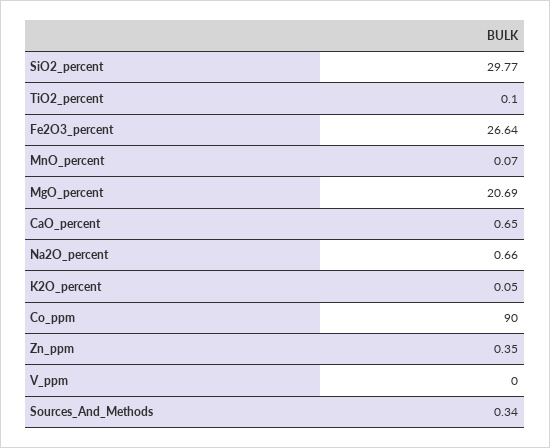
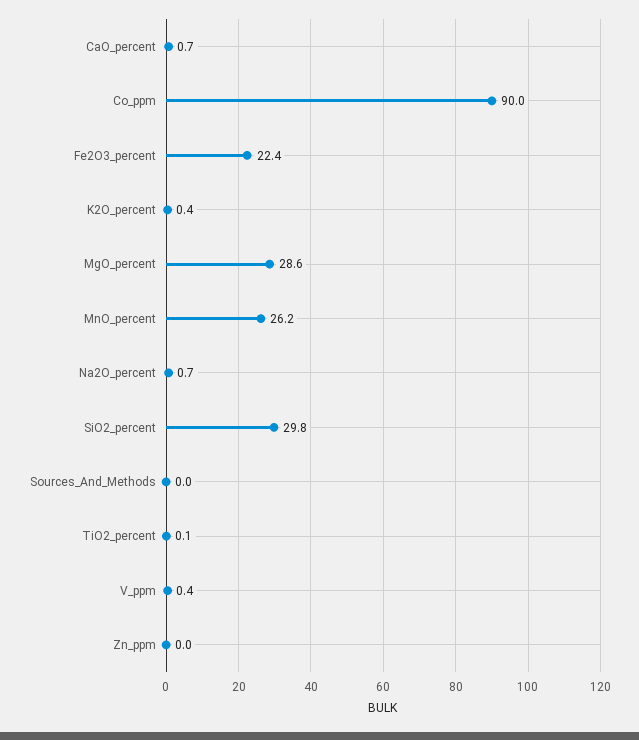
Fe2O3_percent: 26.64 -> 22.4
MnO_percent: 0.07 -> 26.2
MgO_percent: 20.69 -> 28.6
K2O_percent: 0.05 -> 0.4
Zn_ppm: 0.35 -> 0
V_ppm: 0 -> 0.4
Sources_And_Methods: 0.34 -> 0

